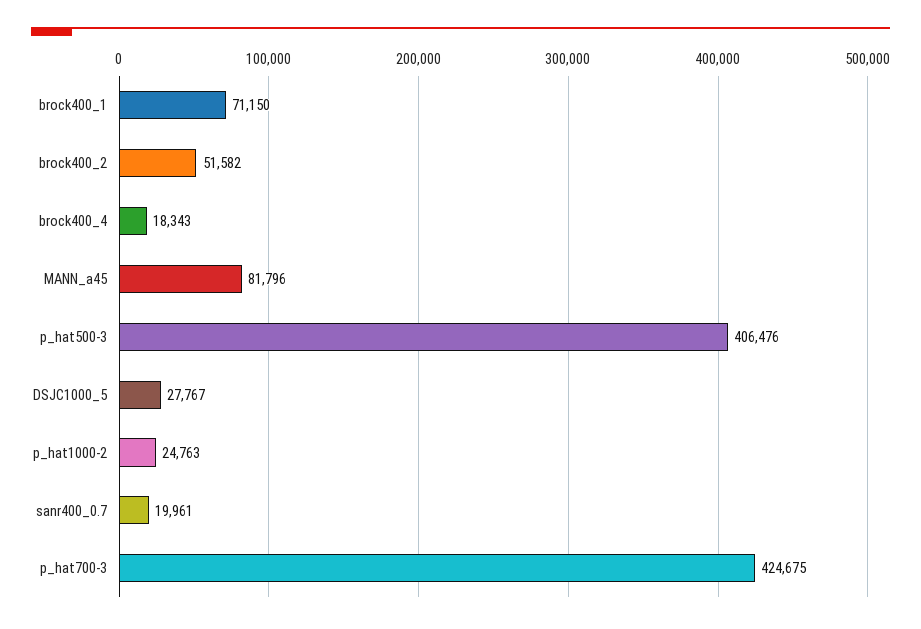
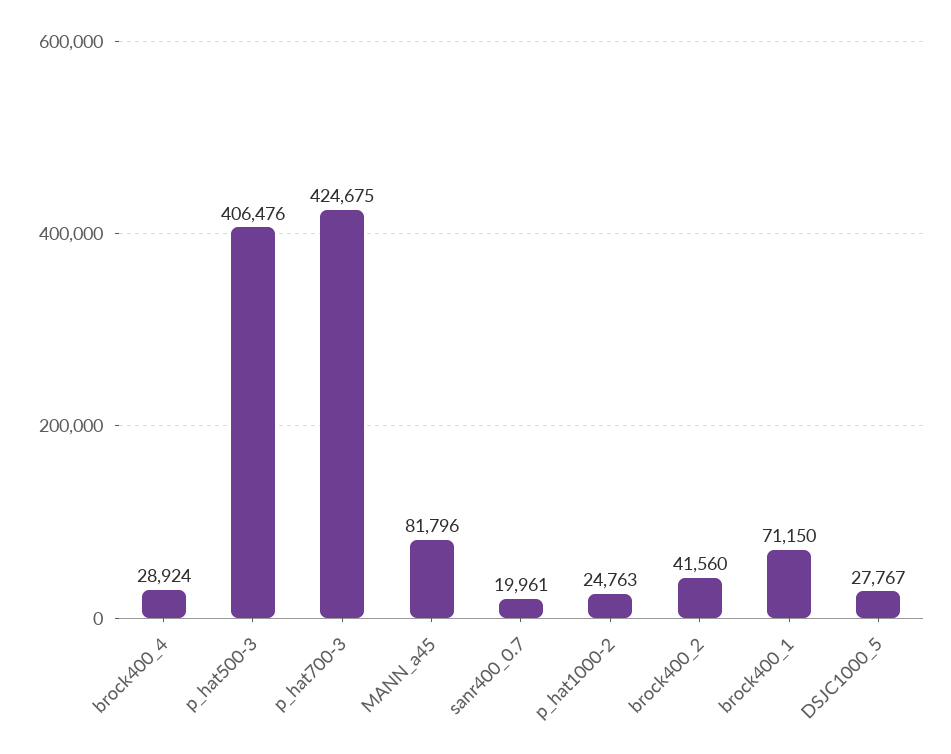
brock400_2: 51582 -> 41560
brock400_4: 18343 -> 28924

